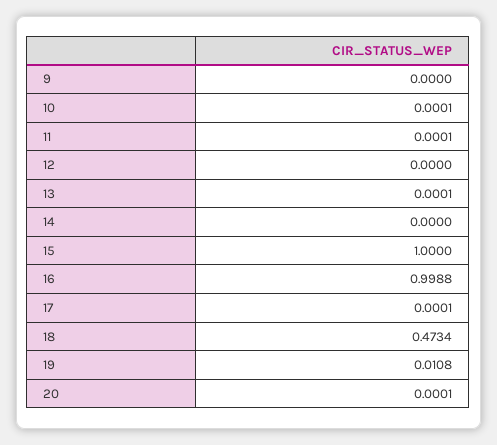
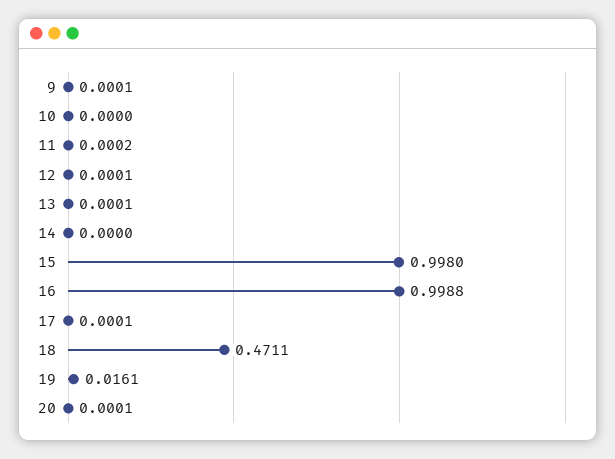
9: 0 -> 0.0001
10: 0.0001 -> 0
11: 0.0001 -> 0.0002
12: 0 -> 0.0001
15: 1 -> 0.998
18: 0.4734 -> 0.4711
19: 0.0108 -> 0.0161

